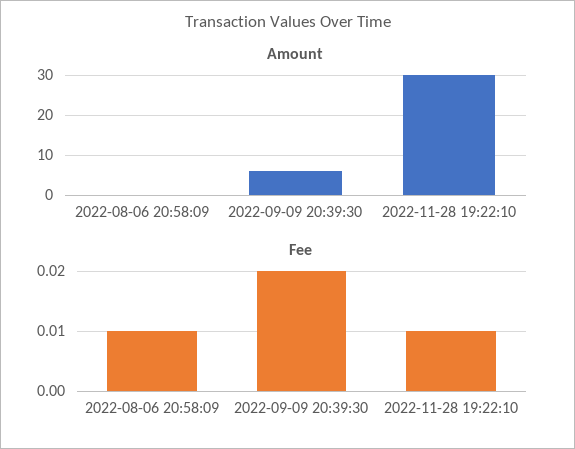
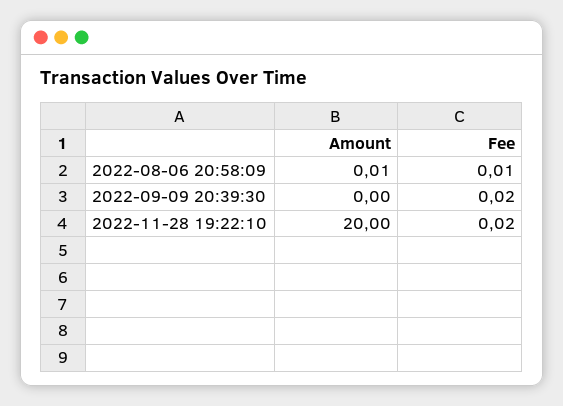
Amount, 2022-09-09 20:39:30: 6 -> 0
Amount, 2022-11-28 19:22:10: 30 -> 20
Fee, 2022-11-28 19:22:10: 0.01 -> 0.02

